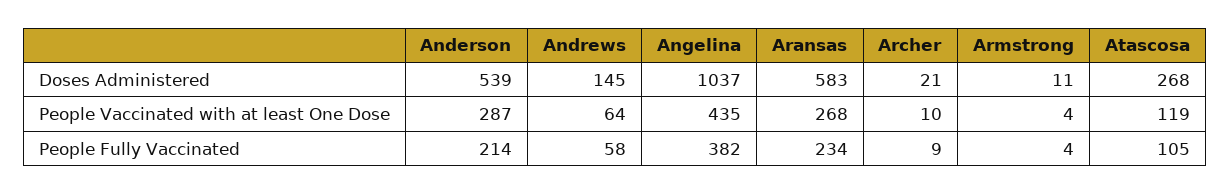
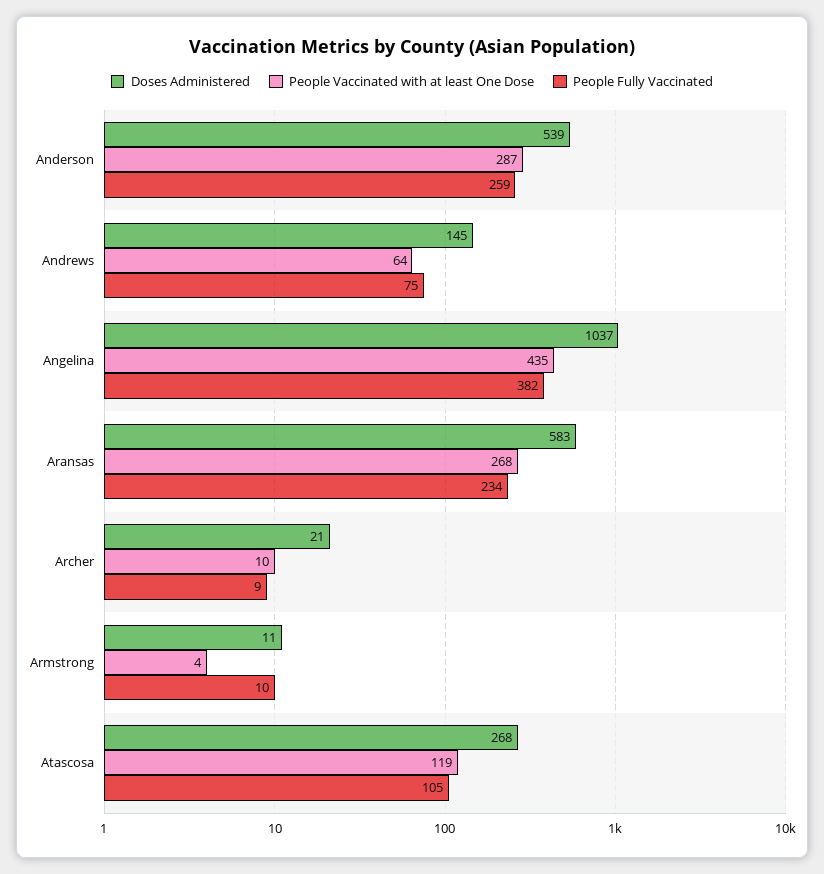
People Fully Vaccinated, Anderson: 214 -> 259
People Fully Vaccinated, Andrews: 58 -> 75
People Fully Vaccinated, Armstrong: 4 -> 10

